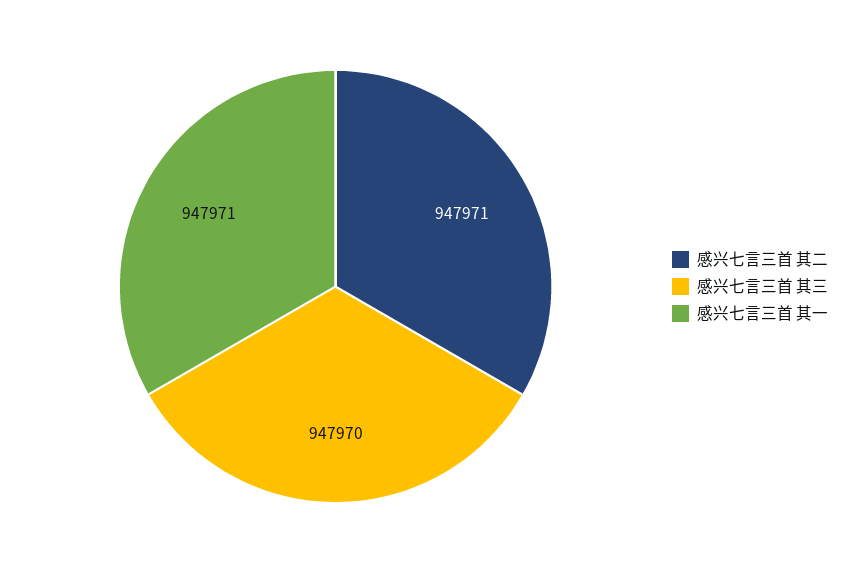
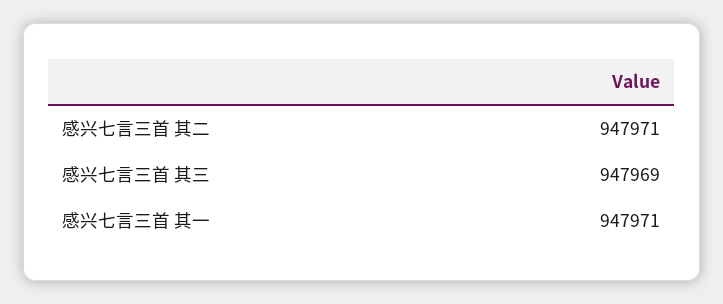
感兴七言三首 其三: 947970 -> 947969

